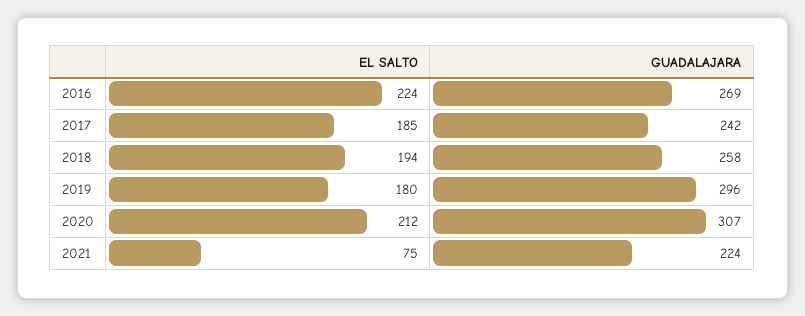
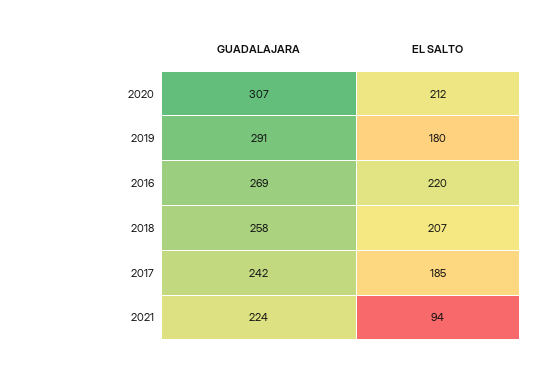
EL SALTO, 2016: 224 -> 220
EL SALTO, 2018: 194 -> 207
GUADALAJARA, 2019: 296 -> 291
EL SALTO, 2021: 75 -> 94

